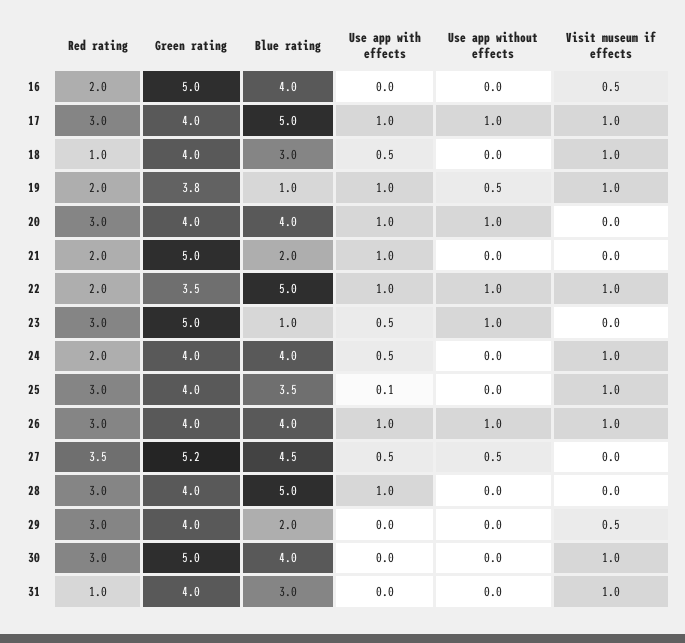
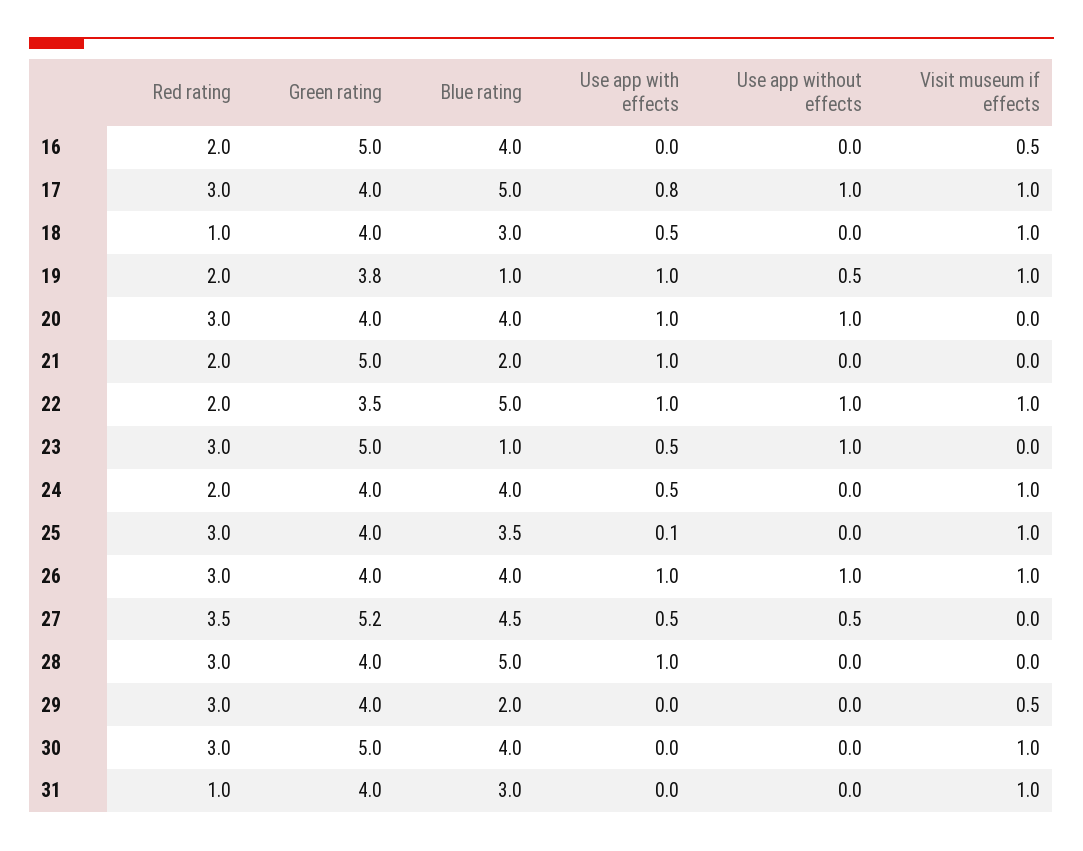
Use app with effects, 17: 1 -> 0.8

